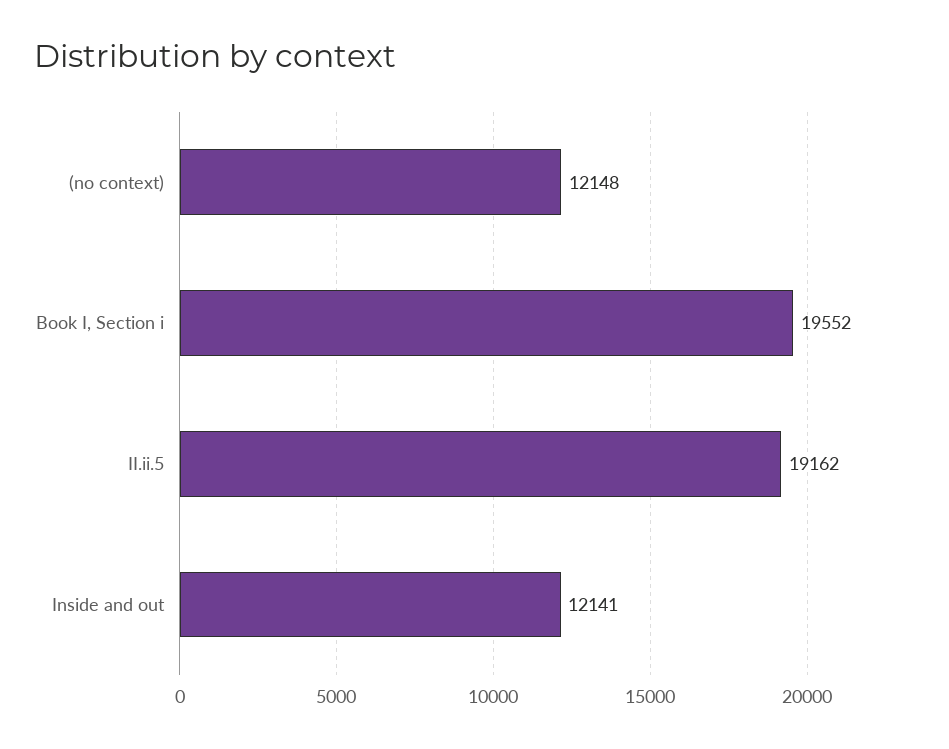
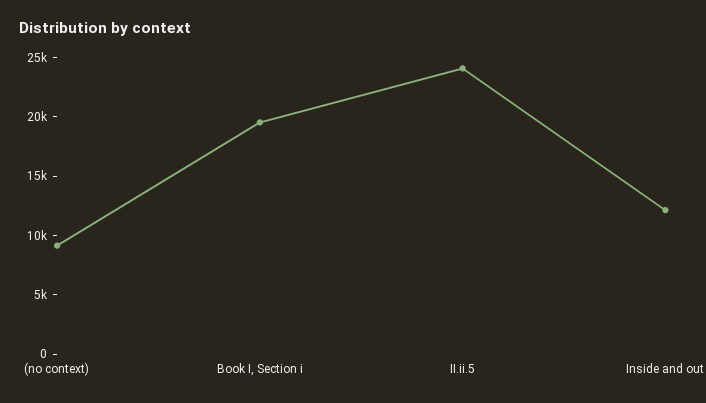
(no context): 12148 -> 9000
II.ii.5: 19162 -> 24000

